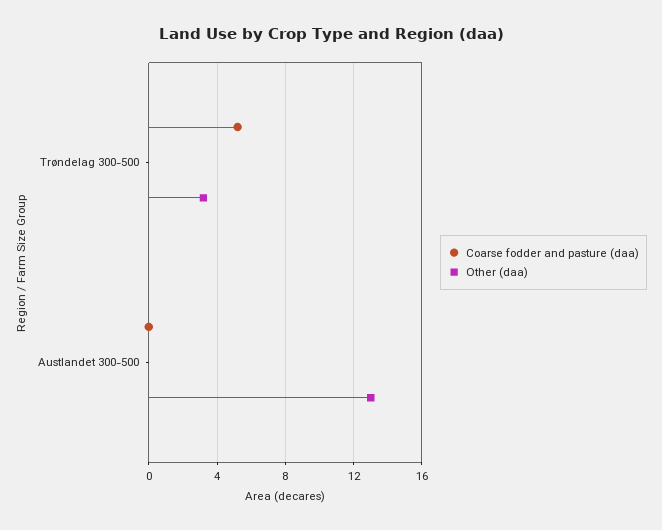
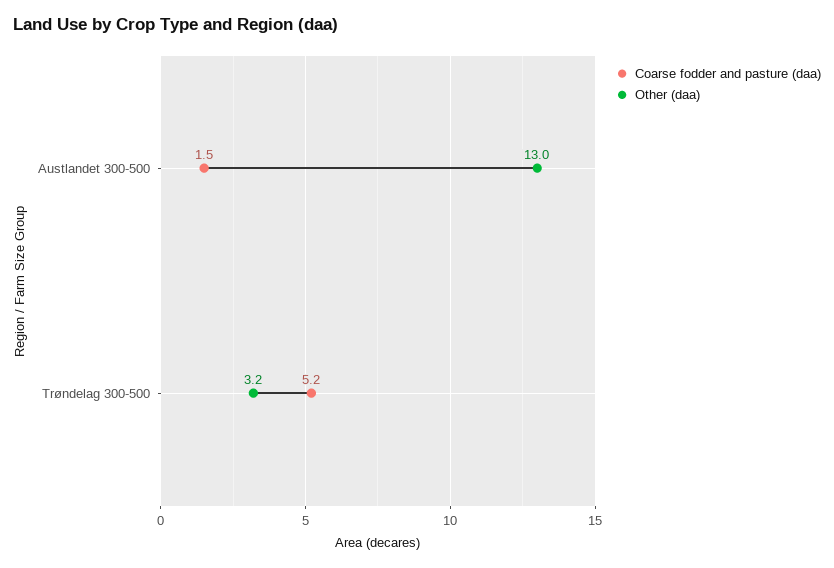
Coarse fodder and pasture (daa), Austlandet 300-500: 0 -> 1.5

